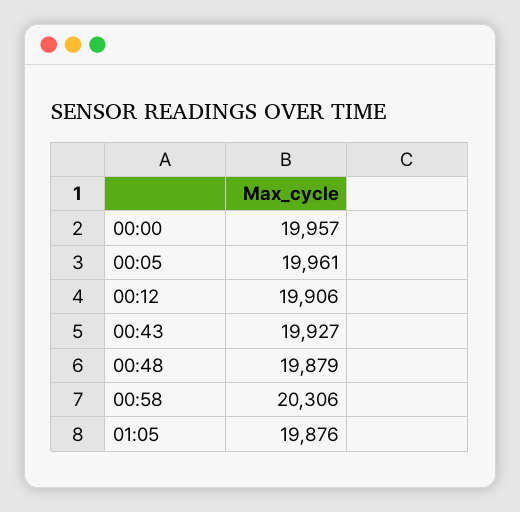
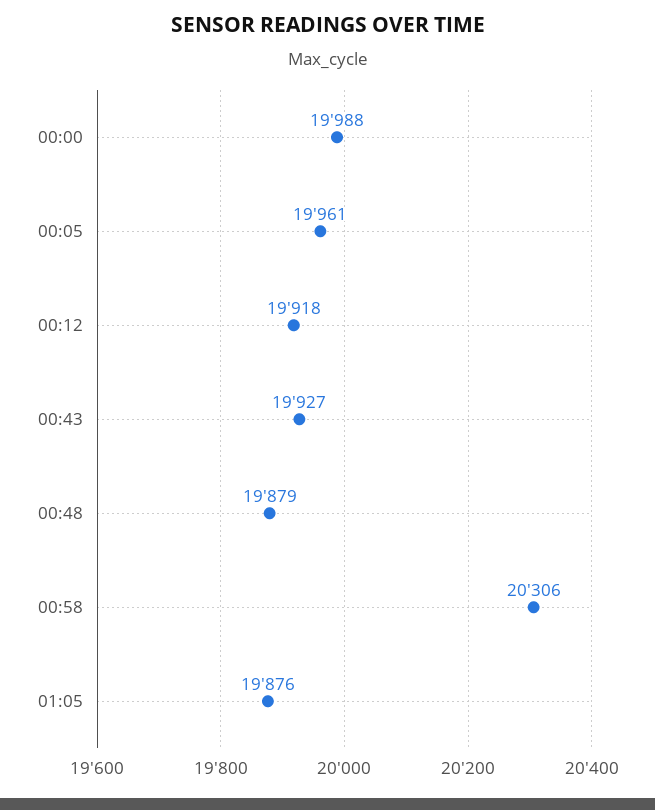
00:00: 19957 -> 19988
00:12: 19906 -> 19918

